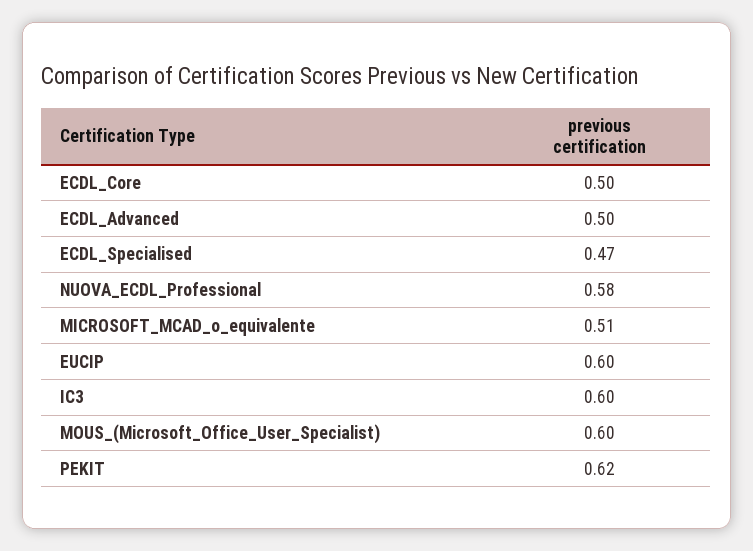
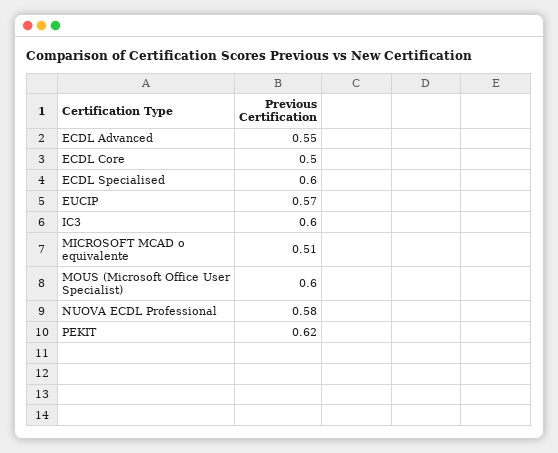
ECDL_Advanced: 0.5 -> 0.55
ECDL_Specialised: 0.47 -> 0.6
EUCIP: 0.6 -> 0.57

